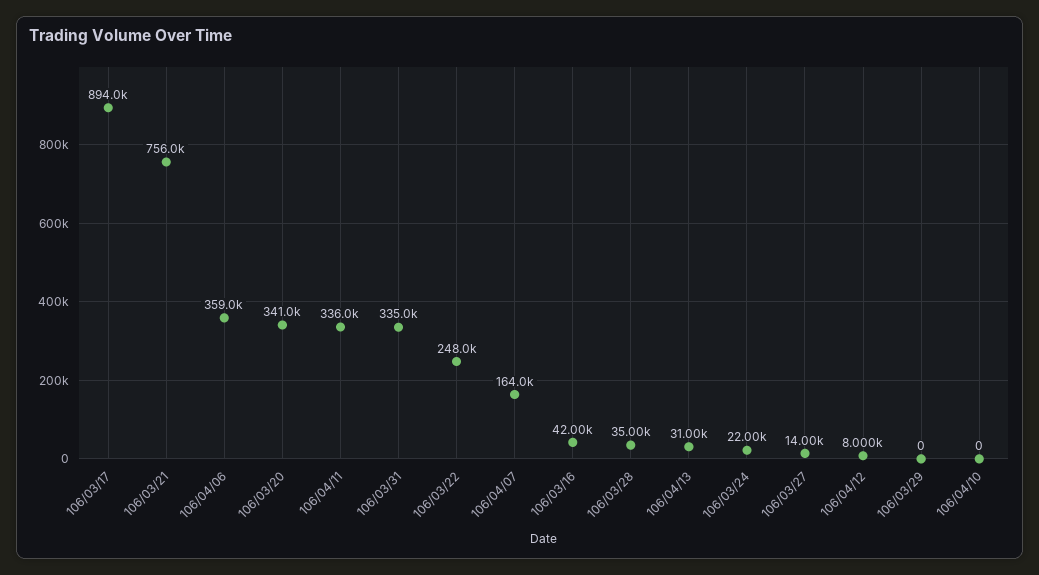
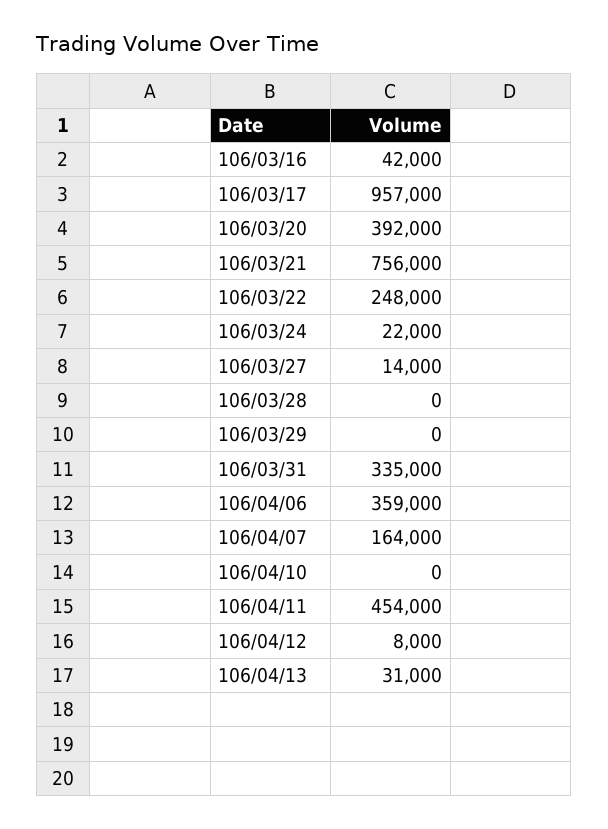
106/03/17: 894000 -> 957000
106/03/20: 341000 -> 392000
106/04/11: 336000 -> 454000
106/03/28: 35000 -> 0

